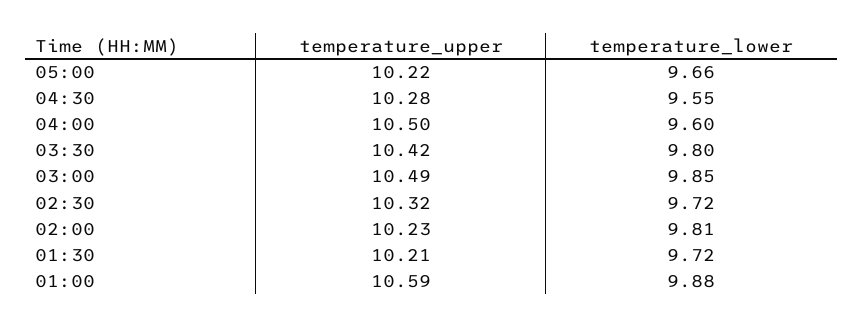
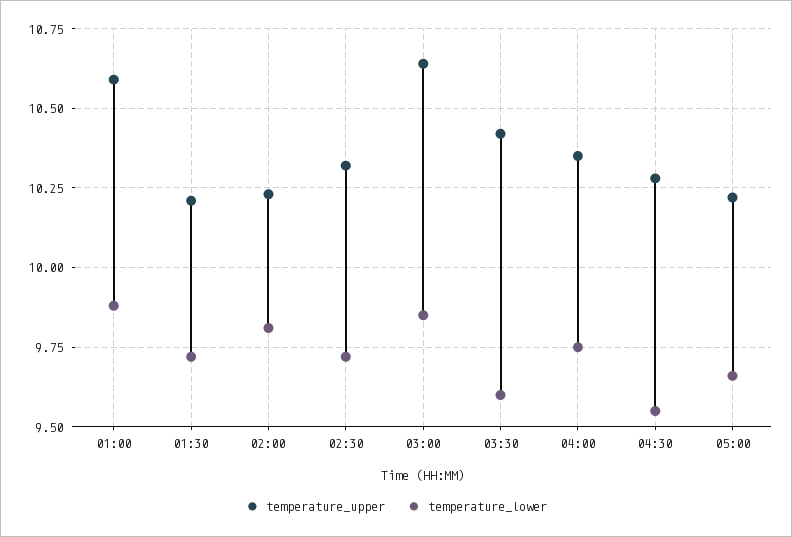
temperature_upper, 04:00: 10.5 -> 10.35
temperature_lower, 04:00: 9.6 -> 9.75
temperature_lower, 03:30: 9.8 -> 9.6
temperature_upper, 03:00: 10.49 -> 10.65

